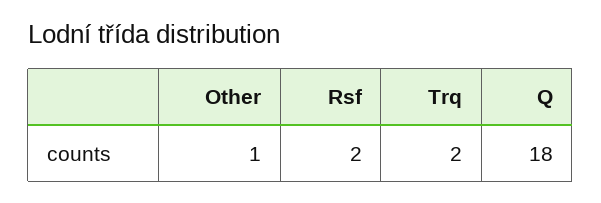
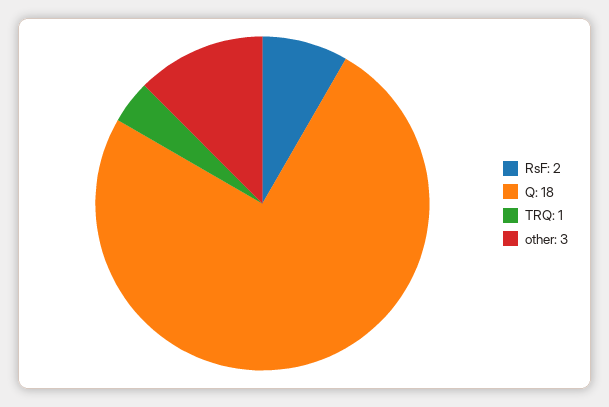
Other: 1 -> 3
Trq: 2 -> 1

